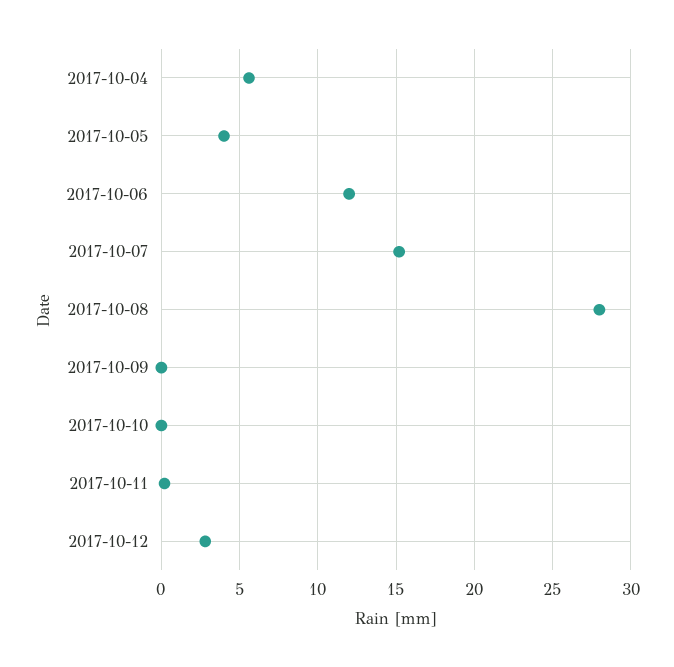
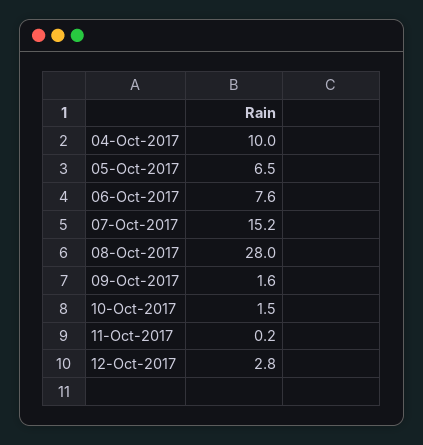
2017-10-04: 5.5 -> 10
2017-10-05: 4 -> 6.5
2017-10-06: 12 -> 7.6
2017-10-09: 0 -> 1.6
2017-10-10: 0 -> 1.5

